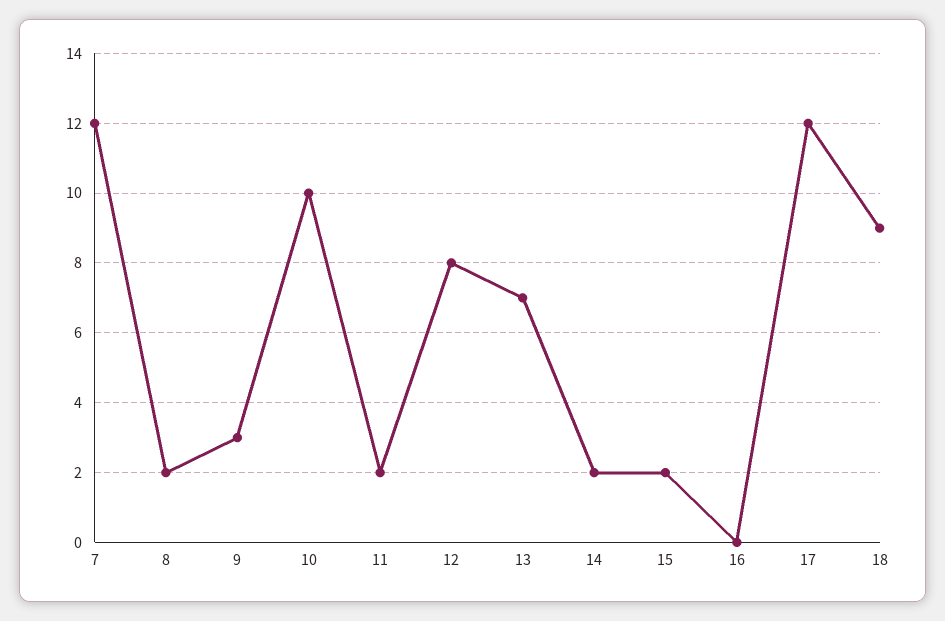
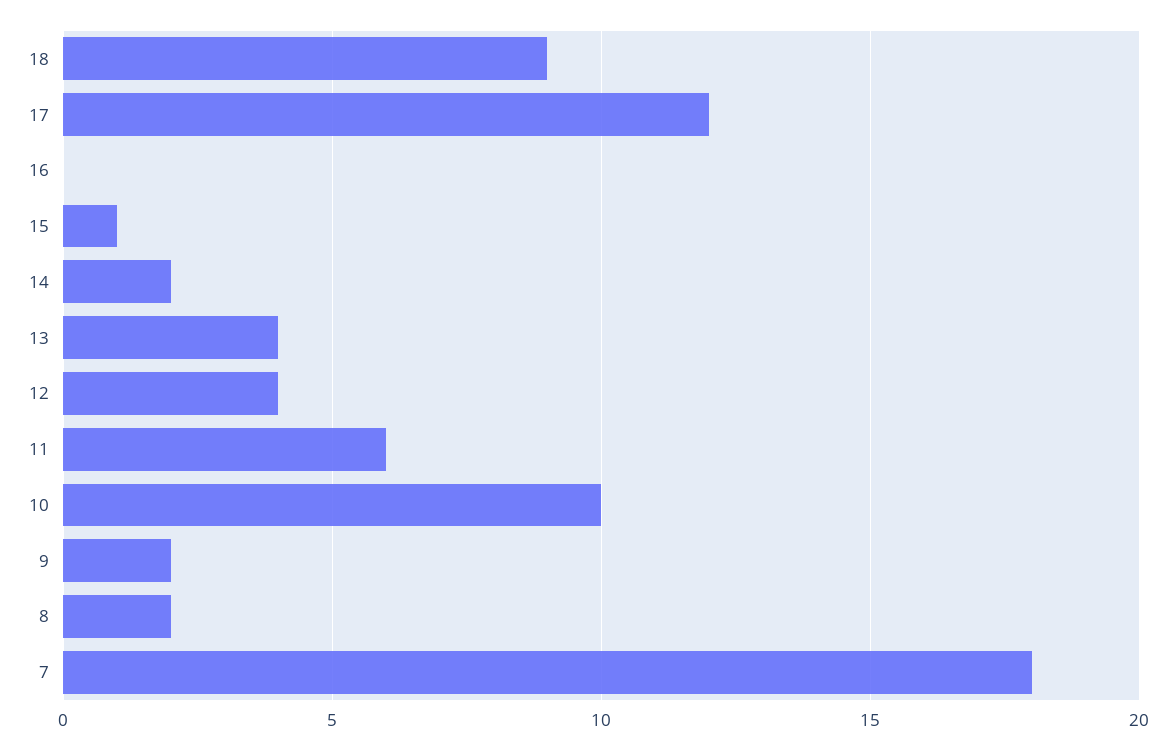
7: 12 -> 18
9: 3 -> 2
11: 2 -> 6
12: 8 -> 4
13: 7 -> 4
15: 2 -> 1

